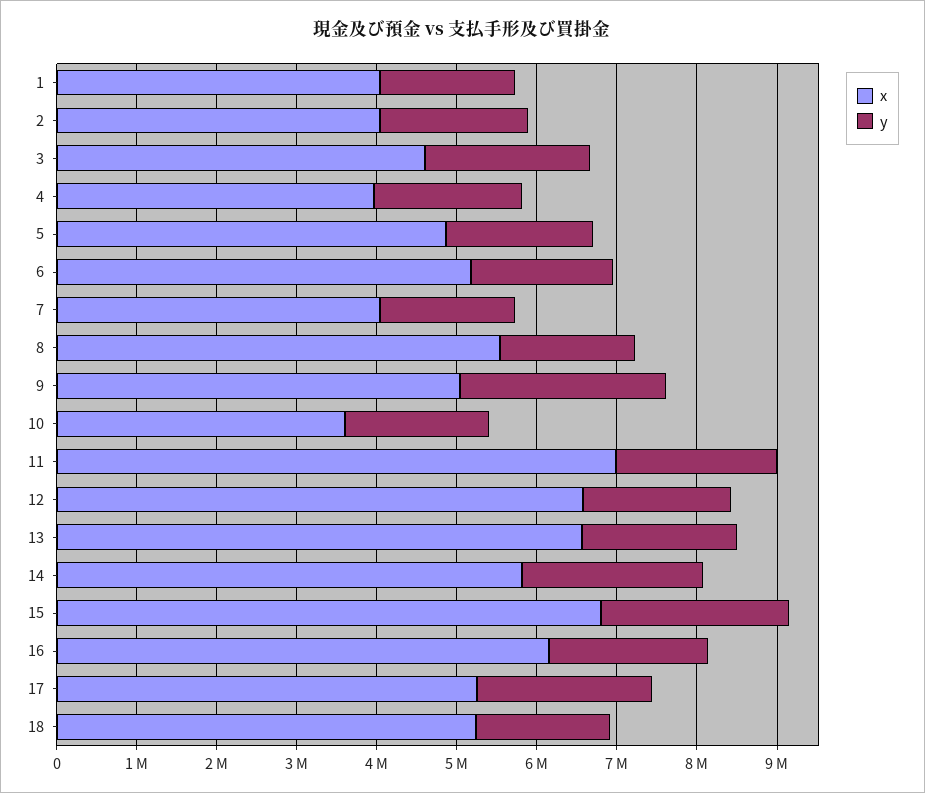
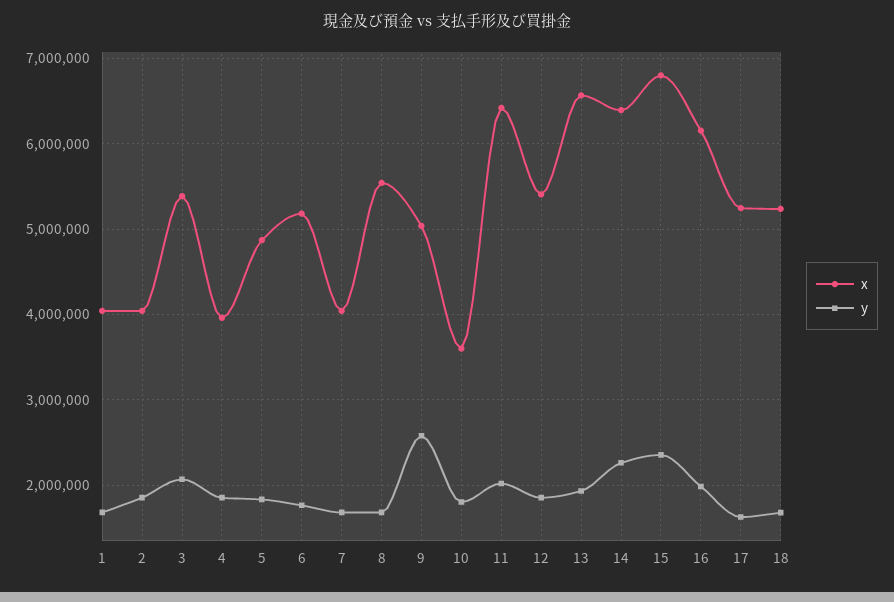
x, 3: 4600000 -> 5400000
x, 11: 7000000 -> 6400000
x, 12: 6600000 -> 5400000
x, 14: 5800000 -> 6400000
y, 17: 2200000 -> 1600000

